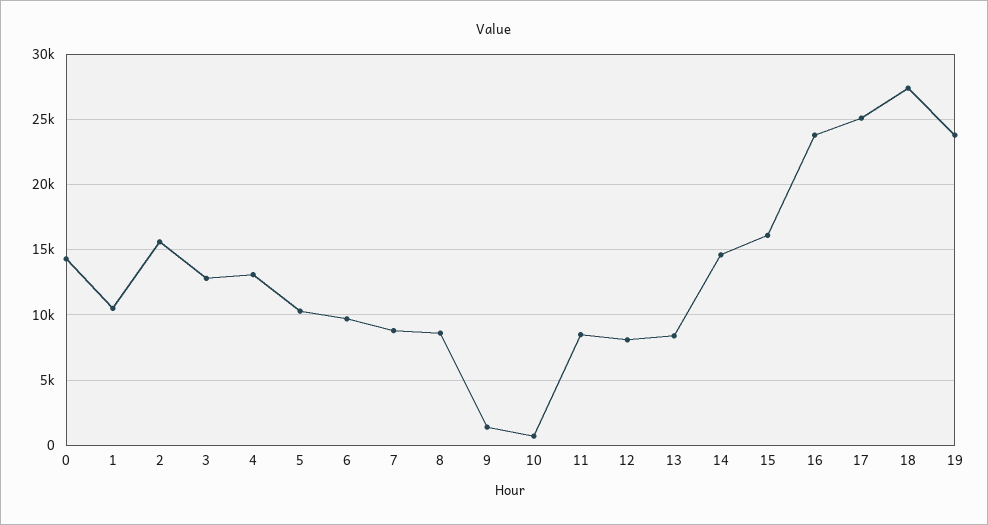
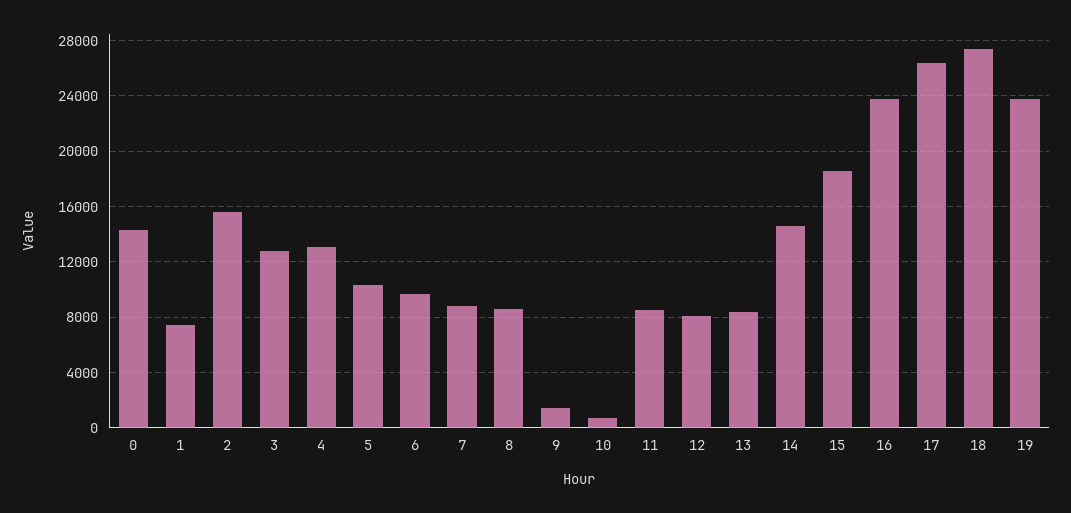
1: 10500 -> 7500
15: 16000 -> 18500
17: 25000 -> 26500

